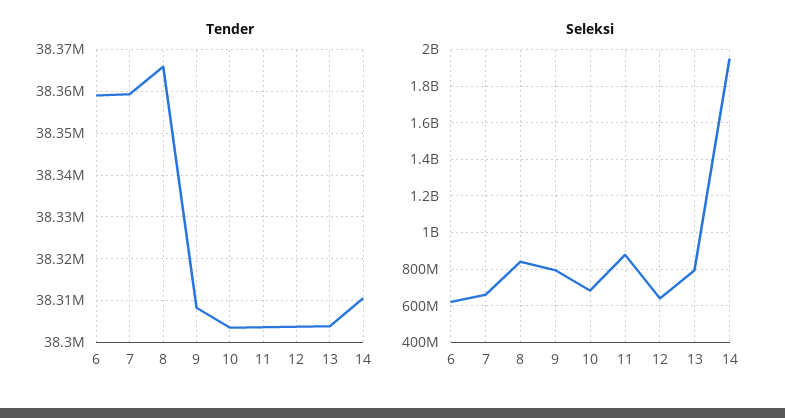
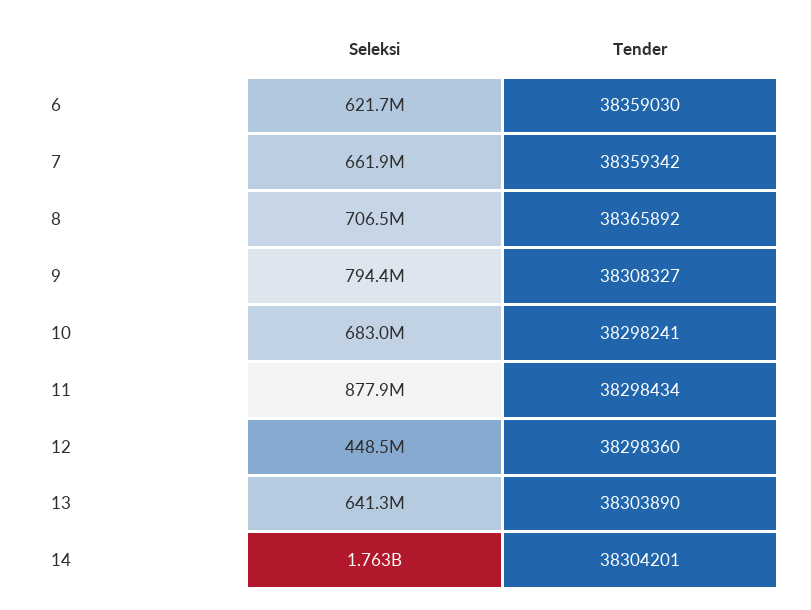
Tender, 10: 38304000 -> 38298241
Tender, 11: 38304000 -> 38298434
Tender, 12: 38304000 -> 38298360
Tender, 14: 38310000 -> 38304201
Seleksi, 8: 850000000 -> 706500000
Seleksi, 12: 650000000 -> 448500000
Seleksi, 13: 800000000 -> 641300000
Seleksi, 14: 1950000000 -> 1763000000

